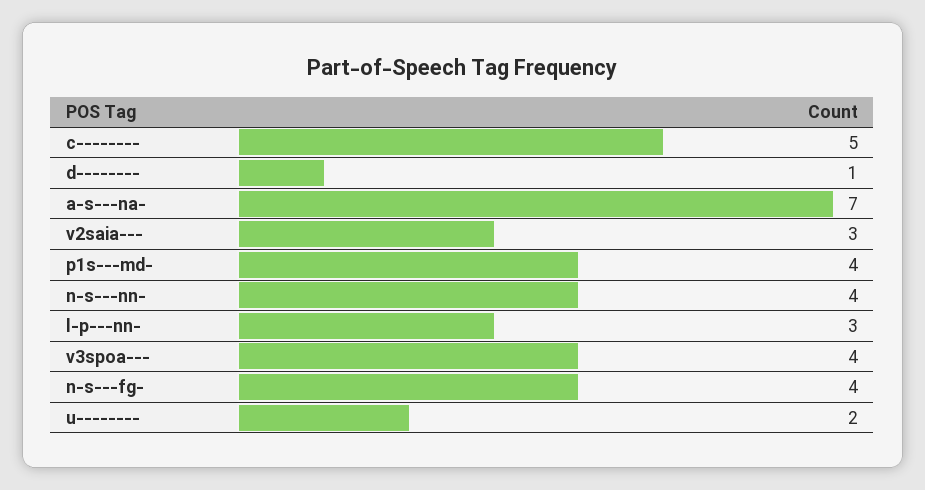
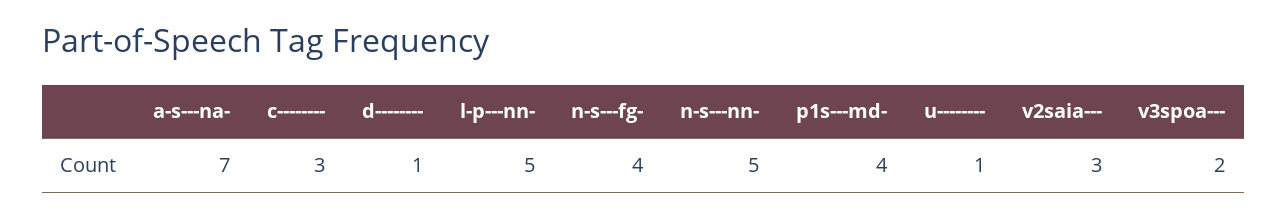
c--------: 5 -> 3
n-s---nn-: 4 -> 5
l-p---nn-: 3 -> 5
v3spoa---: 4 -> 2
u--------: 2 -> 1

